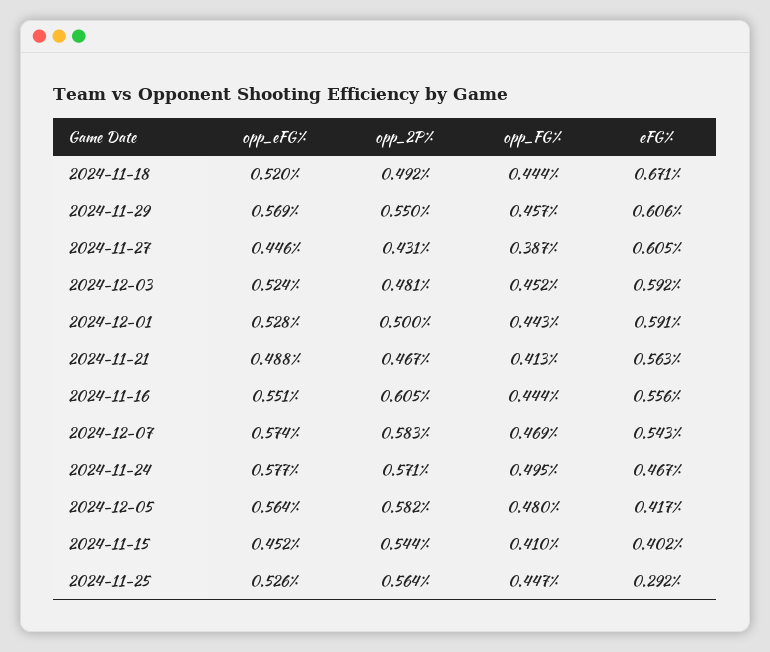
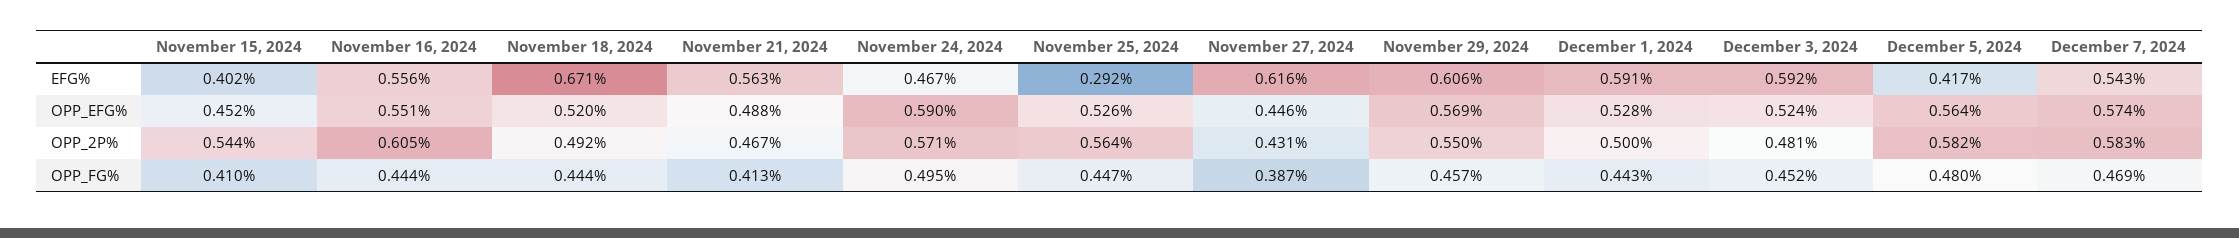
eFG%, 2024-11-27: 0.605 -> 0.616
opp_eFG%, 2024-11-24: 0.577 -> 0.59

